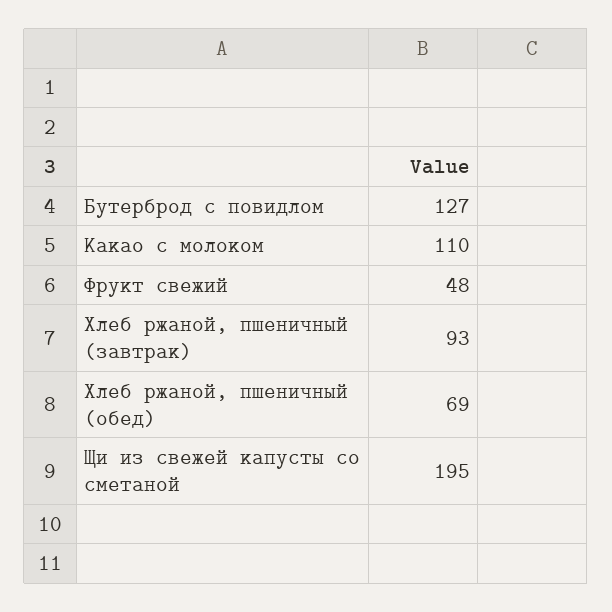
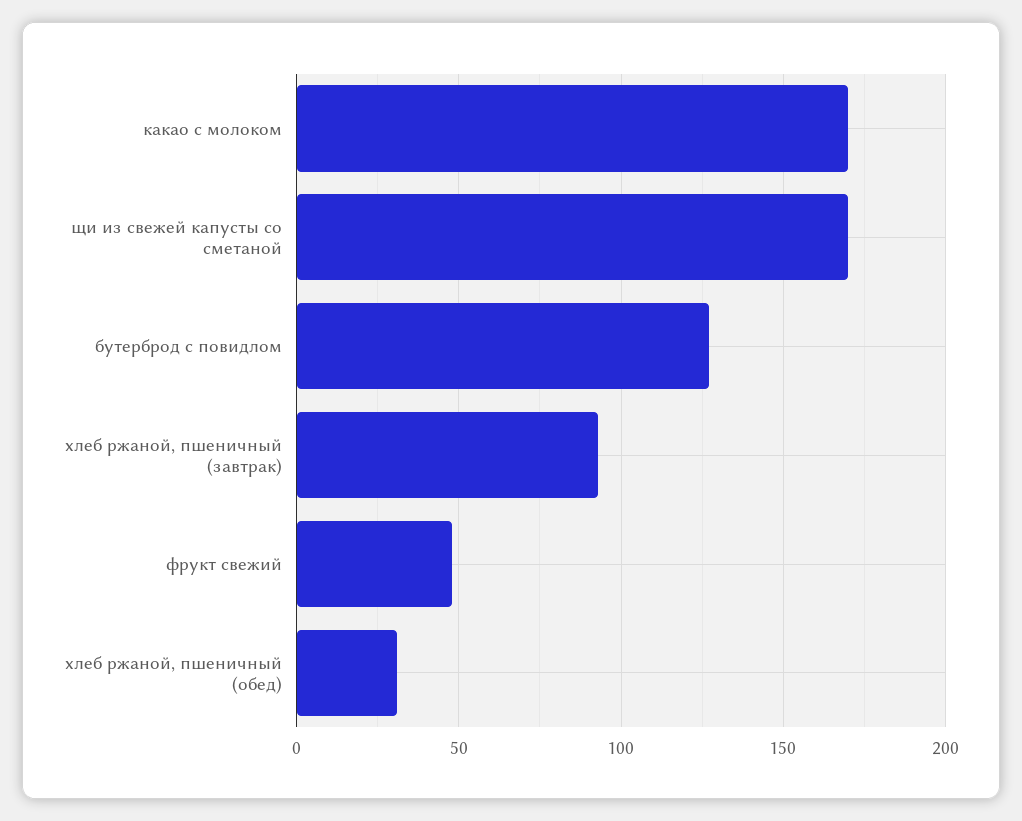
Какао с молоком: 110 -> 170
Хлеб ржаной, пшеничный (обед): 69 -> 30
Щи из свежей капусты со сметаной: 195 -> 170

